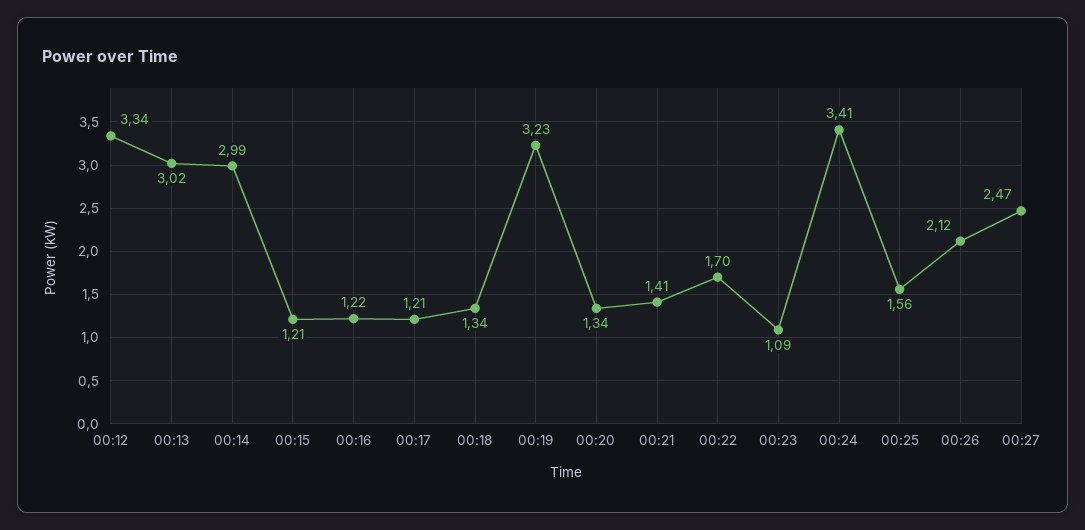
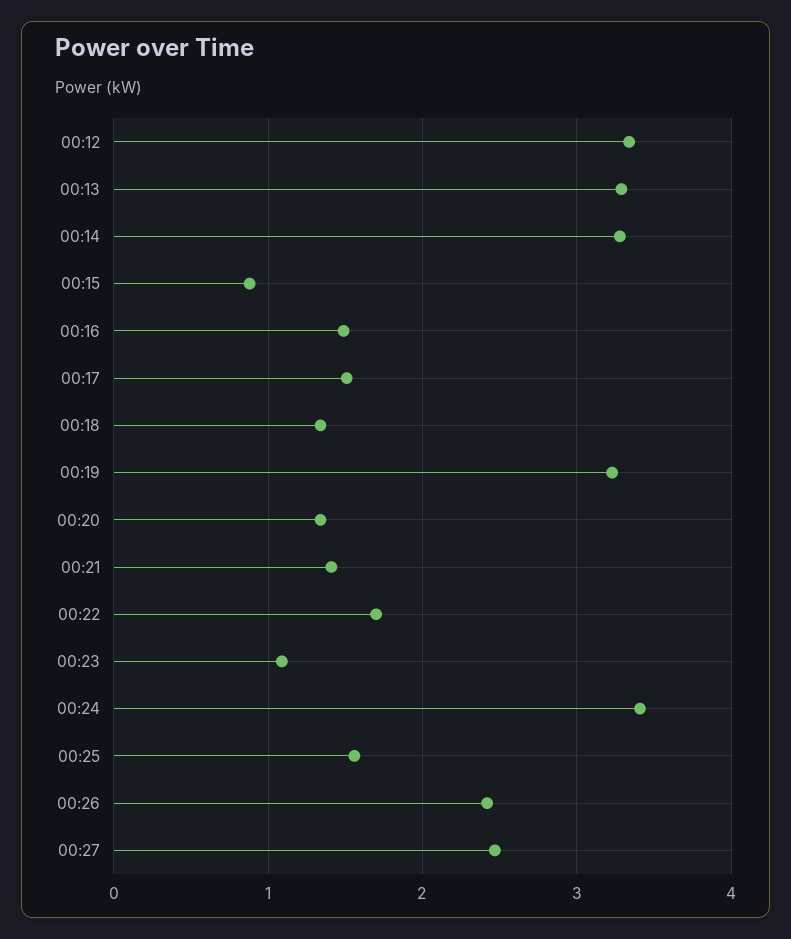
00:13: 3.02 -> 3.3
00:14: 2.99 -> 3.3
00:15: 1.21 -> 0.9
00:16: 1.22 -> 1.5
00:17: 1.21 -> 1.5
00:26: 2.12 -> 2.4

